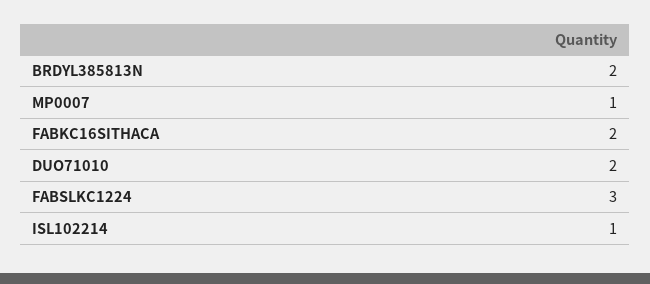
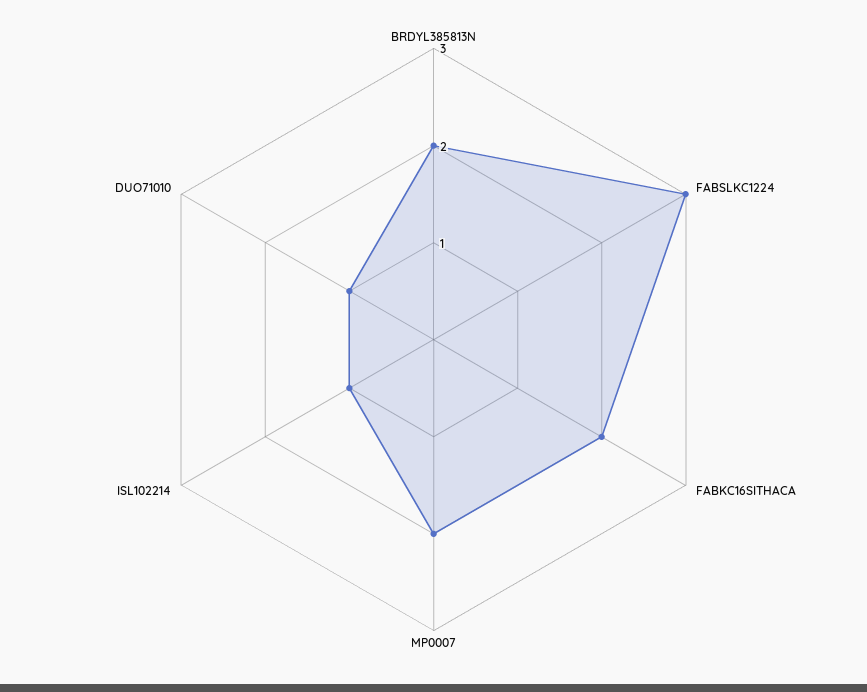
MP0007: 1 -> 2
DUO71010: 2 -> 1

